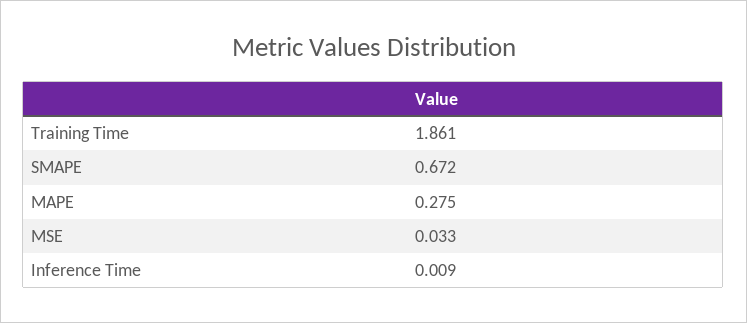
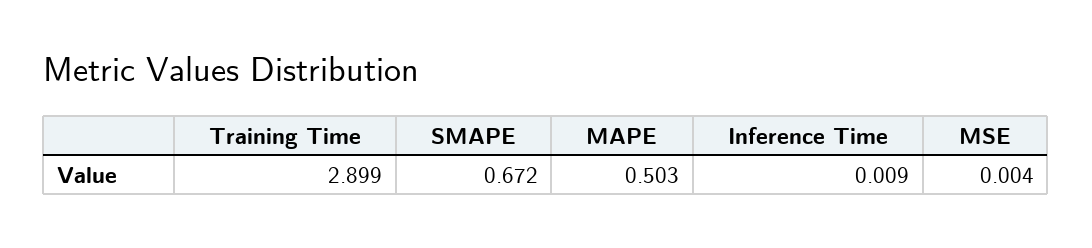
Training Time: 1.861 -> 2.899
MAPE: 0.275 -> 0.503
MSE: 0.033 -> 0.004

